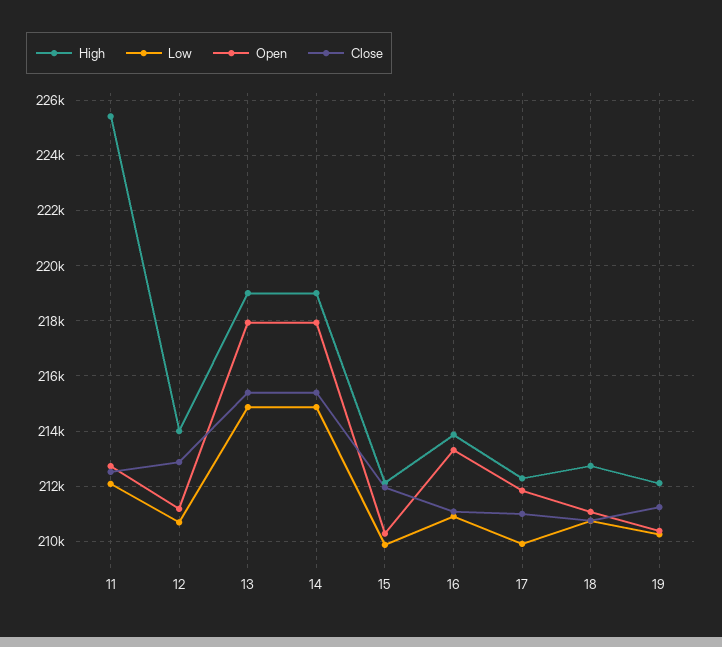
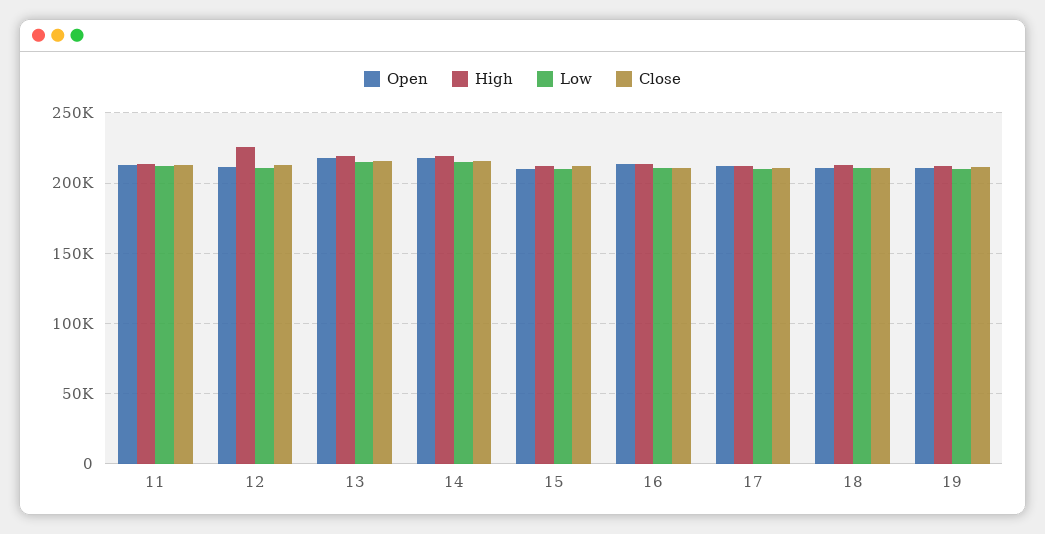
High, 11: 225500 -> 215000
High, 12: 214000 -> 225000

